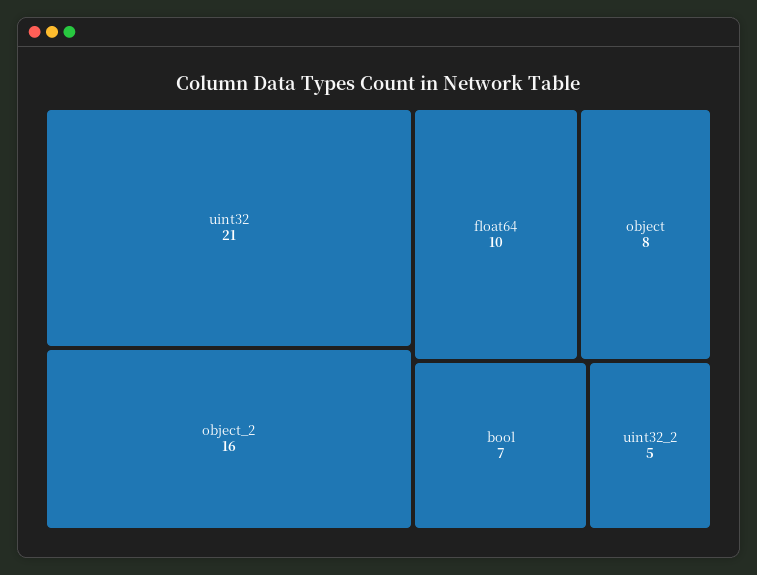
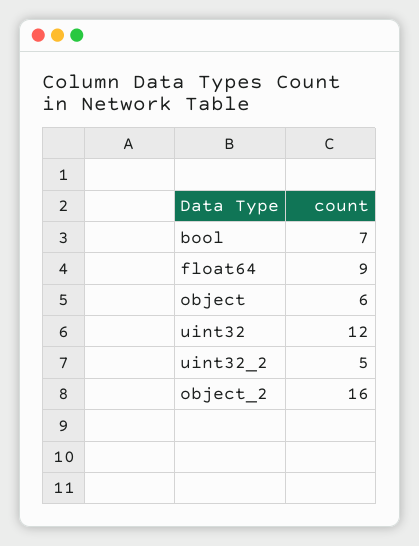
uint32: 21 -> 12
float64: 10 -> 9
object: 8 -> 6

